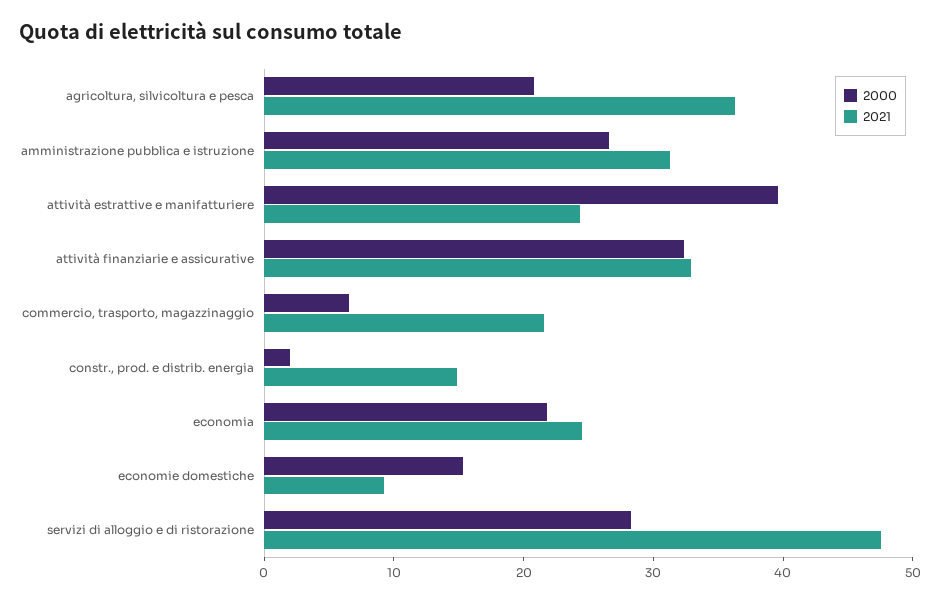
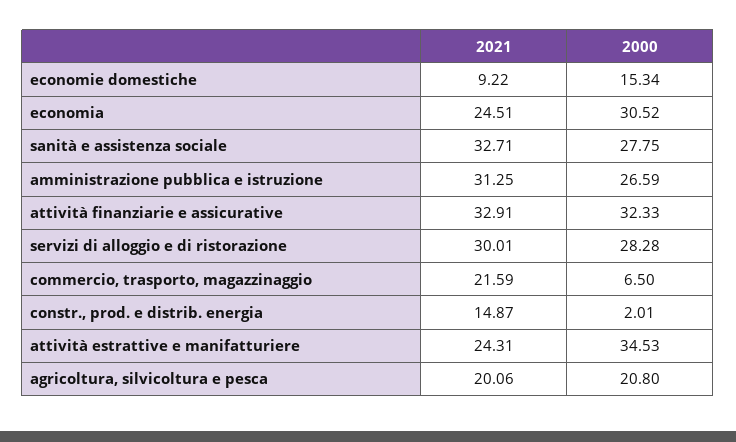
2021, agricoltura, silvicoltura e pesca: 36 -> 20.06
2000, attività estrattive e manifatturiere: 40 -> 34.53
2000, economia: 22 -> 30.52
2021, servizi di alloggio e di ristorazione: 48 -> 30.01
2021, sanità e assistenza sociale: none -> 32.71
2000, sanità e assistenza sociale: none -> 27.75

